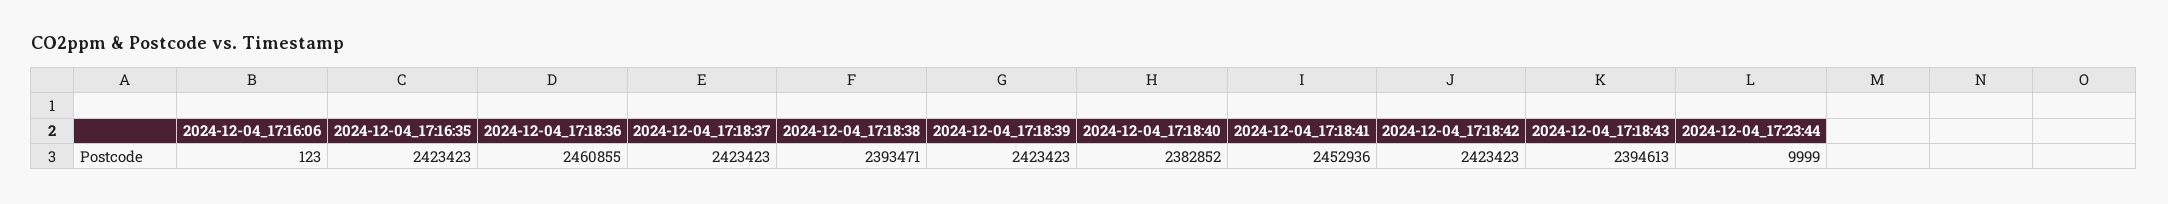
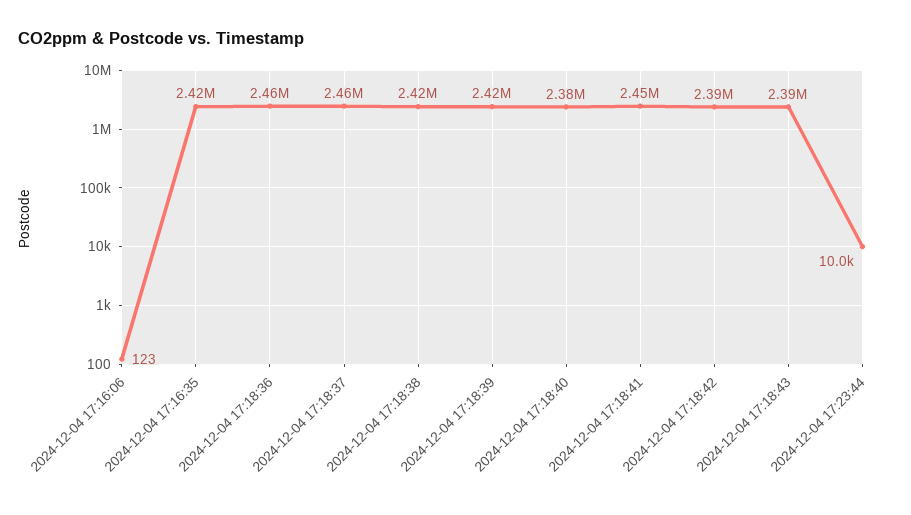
2024-12-04_17:18:37: 2423423 -> 2460000
2024-12-04_17:18:38: 2393471 -> 2420000
2024-12-04_17:18:42: 2423423 -> 2390000

